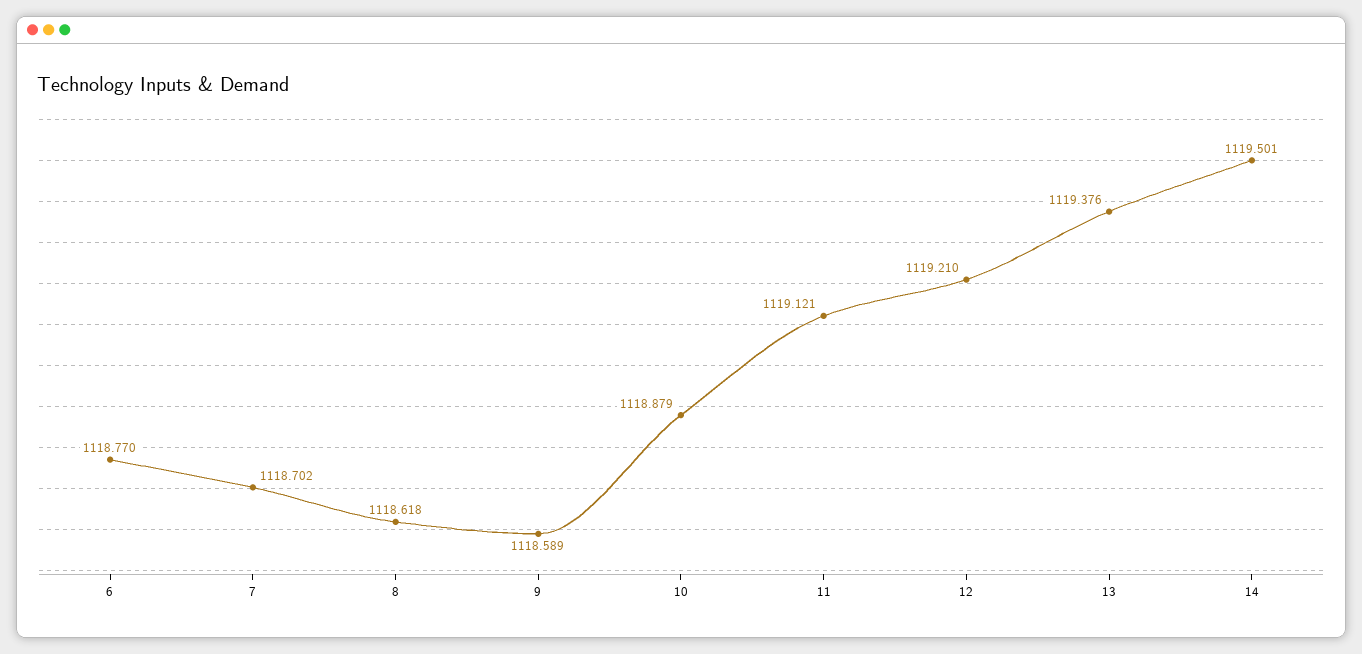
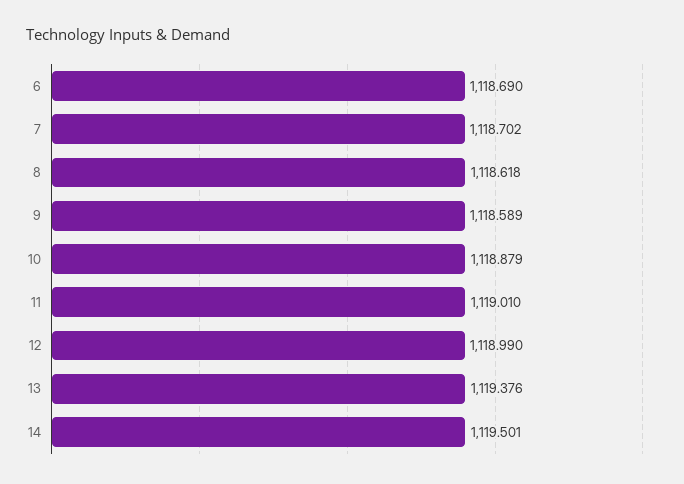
6: 1118.77 -> 1118.69
11: 1119.121 -> 1119.01
12: 1119.21 -> 1118.99

